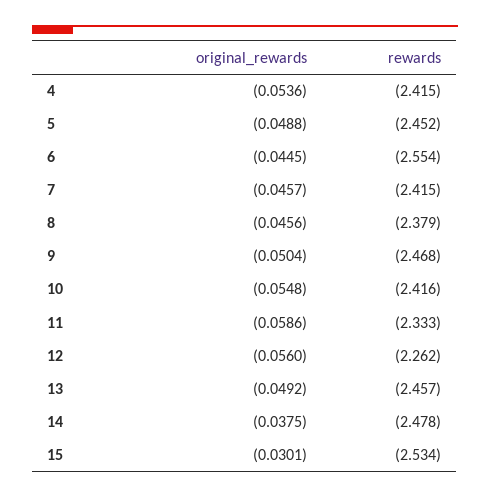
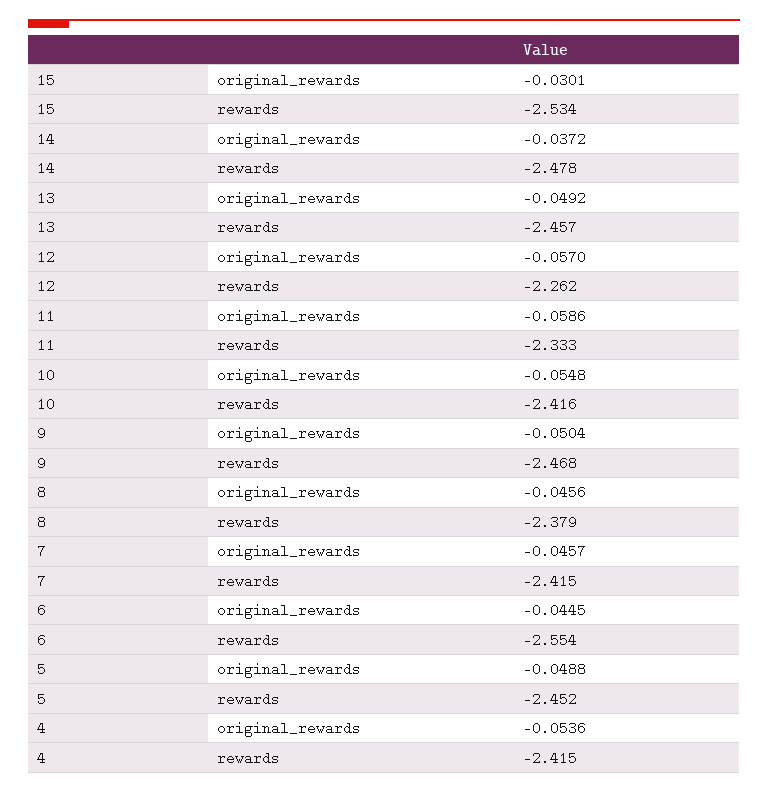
original_rewards, 12: -0.056 -> -0.057
original_rewards, 14: -0.0375 -> -0.0372

